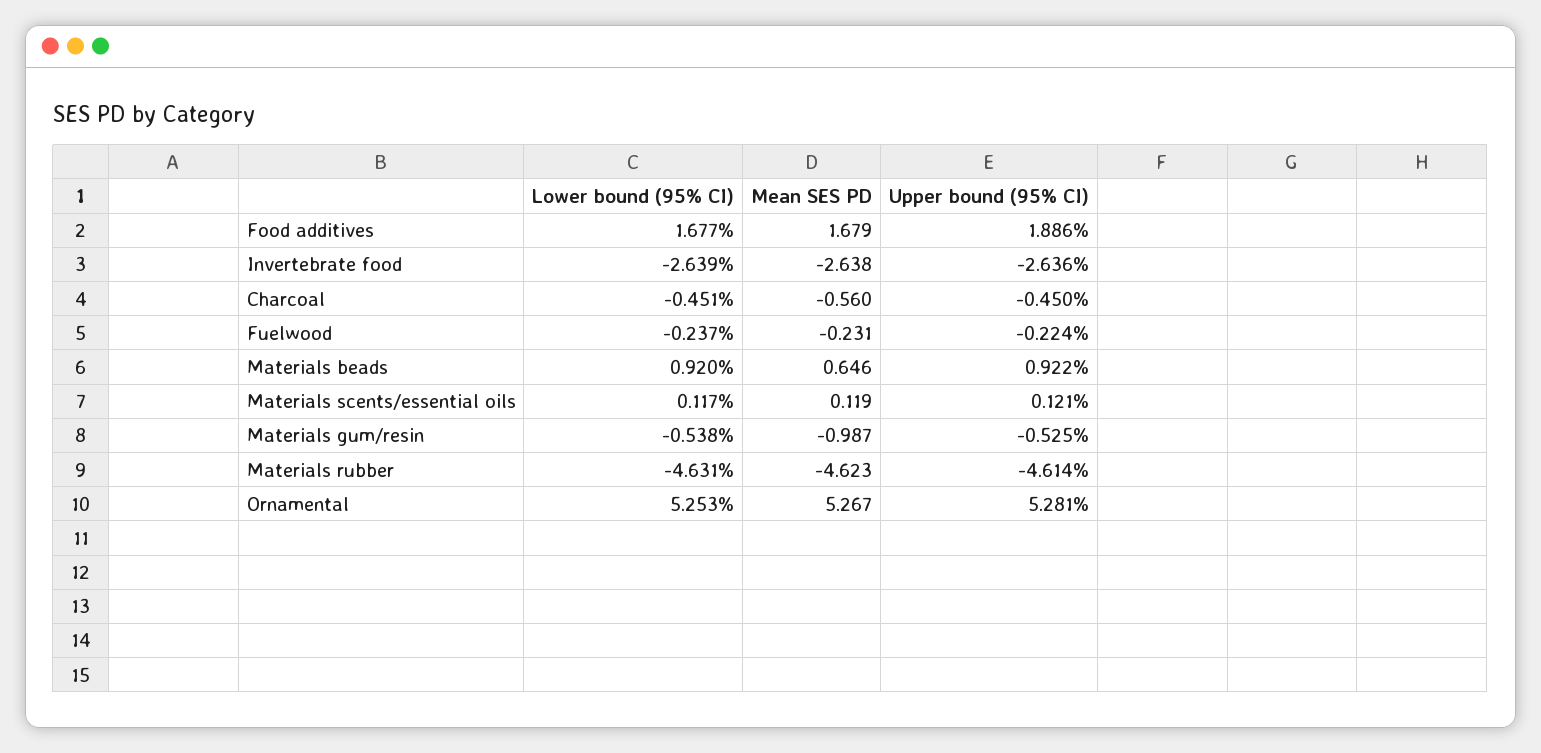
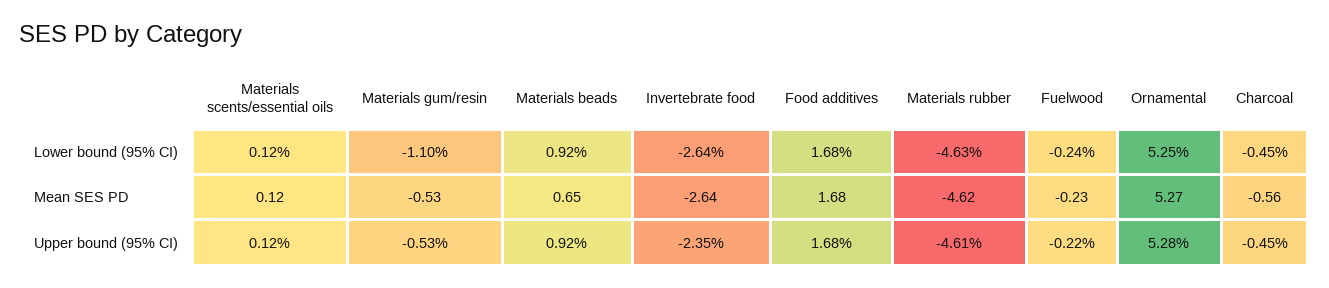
Upper bound (95% CI), Food additives: 1.886 -> 1.68
Upper bound (95% CI), Invertebrate food: -2.636 -> -2.35
Lower bound (95% CI), Materials gum/resin: -0.538 -> -1.1
Mean SES PD, Materials gum/resin: -0.987 -> -0.53

